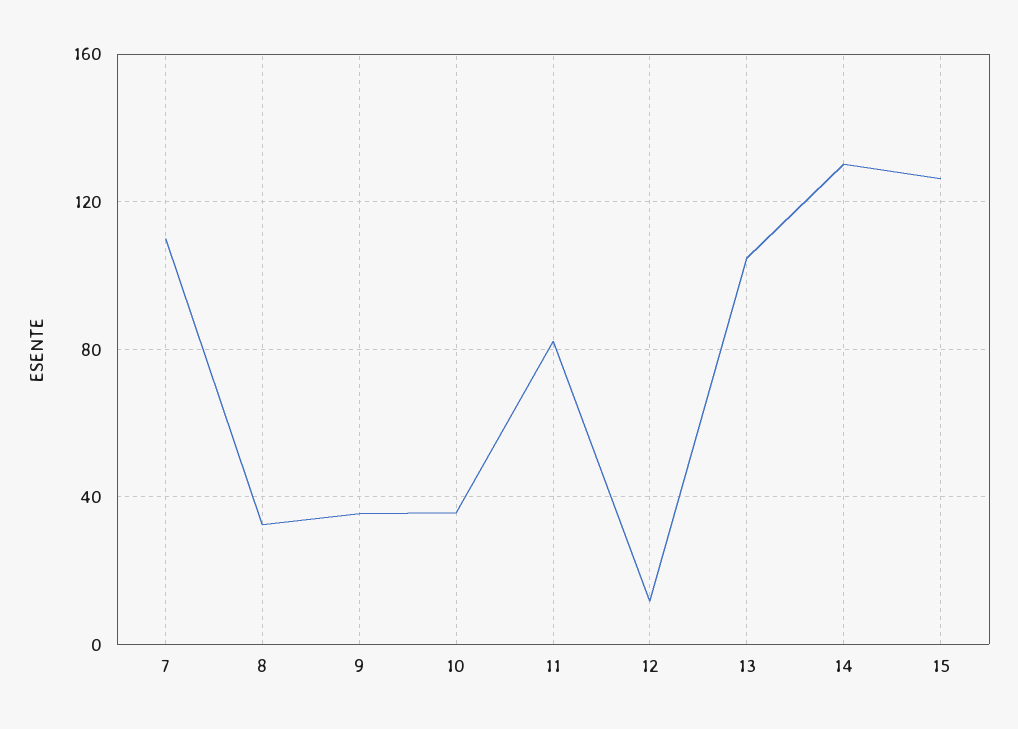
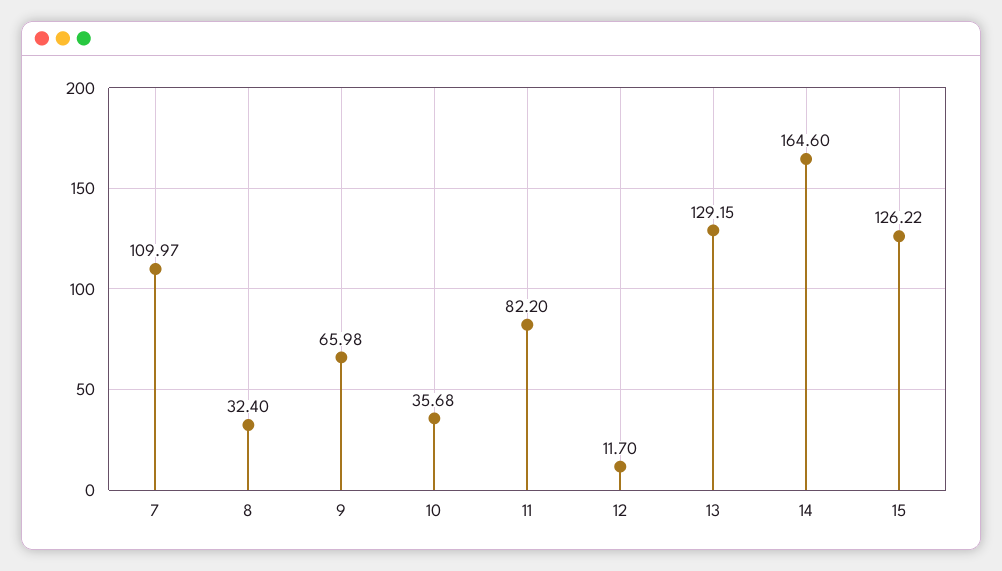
9: 35 -> 65.98
13: 105 -> 129.15
14: 130 -> 164.6

